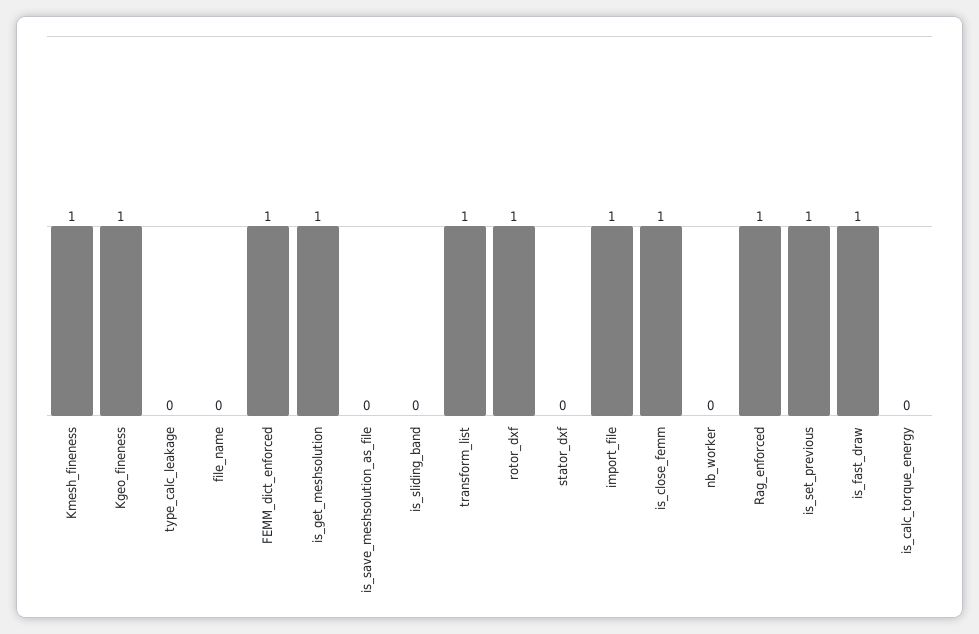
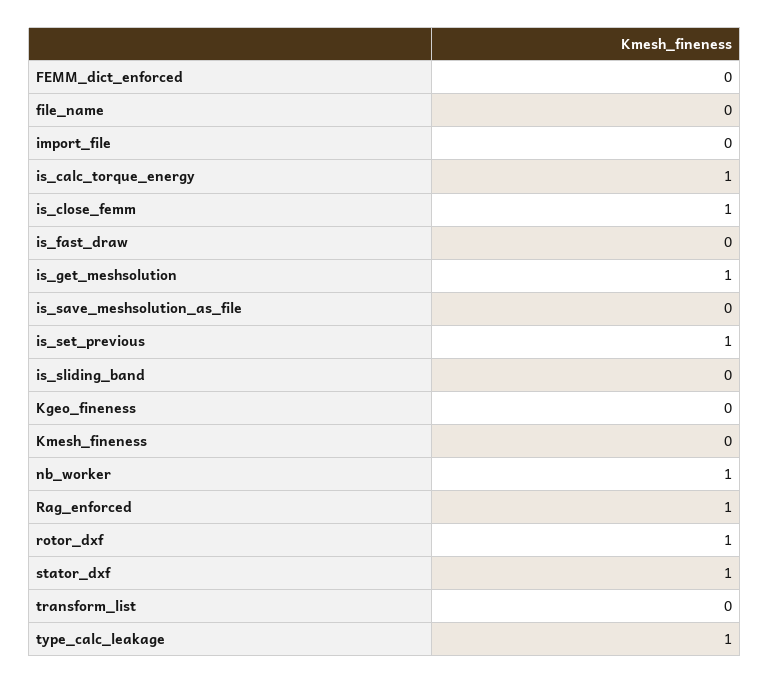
Kmesh_fineness: 1 -> 0
Kgeo_fineness: 1 -> 0
type_calc_leakage: 0 -> 1
FEMM_dict_enforced: 1 -> 0
transform_list: 1 -> 0
stator_dxf: 0 -> 1
import_file: 1 -> 0
nb_worker: 0 -> 1
is_fast_draw: 1 -> 0
is_calc_torque_energy: 0 -> 1

